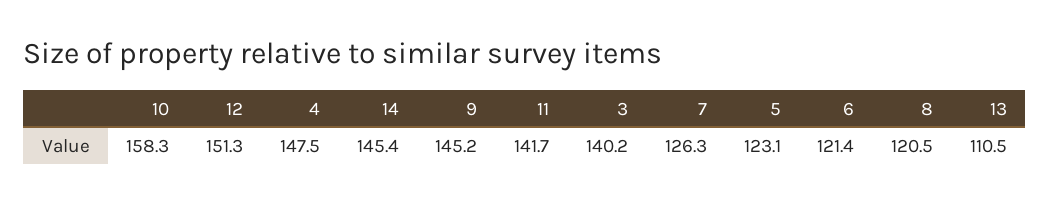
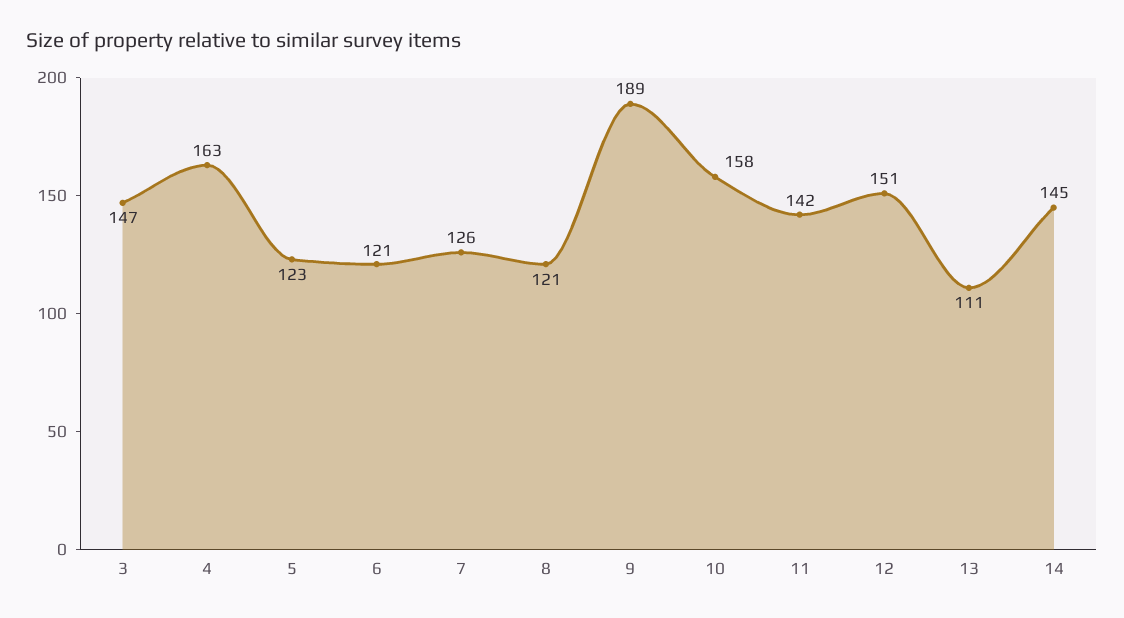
4: 147.5 -> 163
9: 145.2 -> 189
3: 140.2 -> 147

